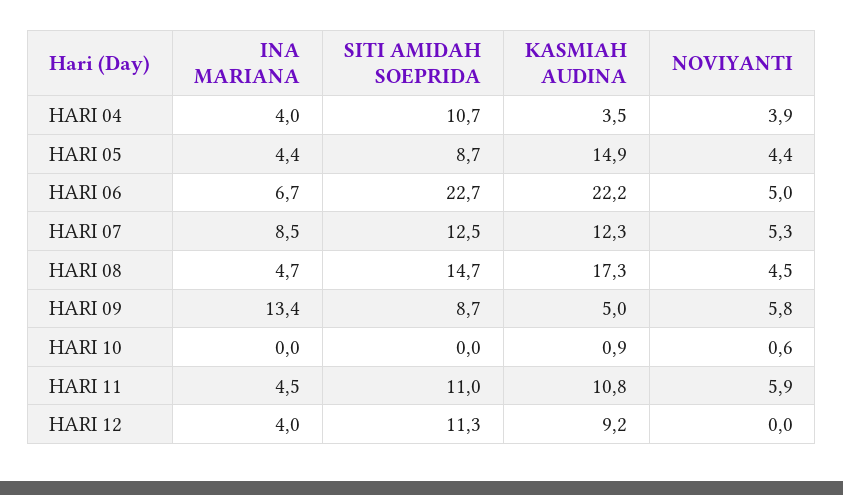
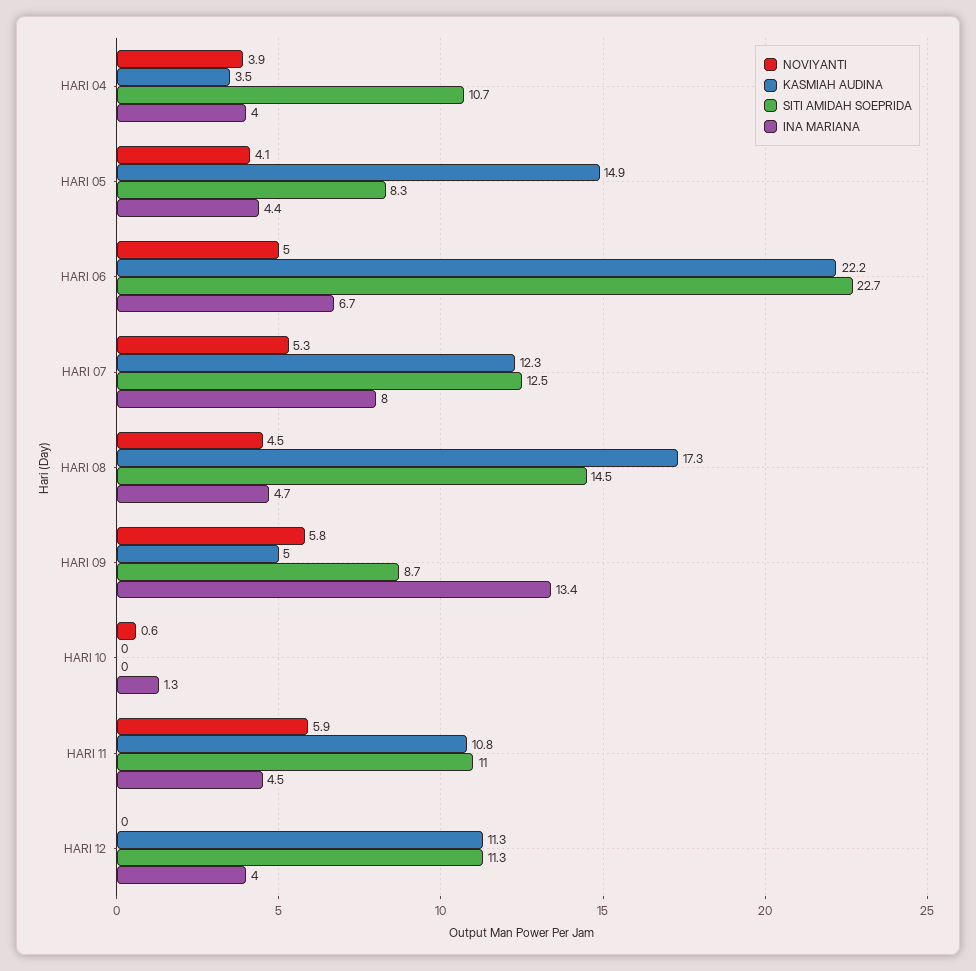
SITI AMIDAH SOEPRIDA, HARI 05: 8.7 -> 8.3
NOVIYANTI, HARI 05: 4.4 -> 4.1
INA MARIANA, HARI 07: 8.5 -> 8
SITI AMIDAH SOEPRIDA, HARI 08: 14.7 -> 14.5
INA MARIANA, HARI 10: 0 -> 1.3
KASMIAH AUDINA, HARI 10: 0.9 -> 0
KASMIAH AUDINA, HARI 12: 9.2 -> 11.3

